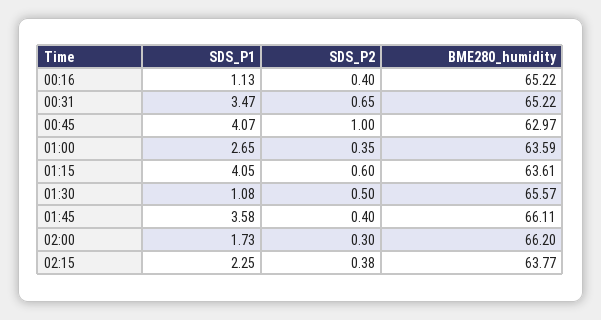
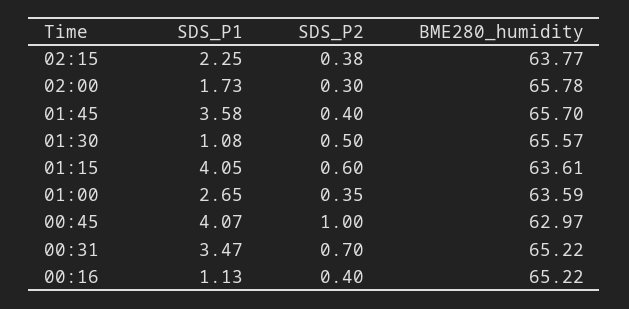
SDS_P2, 00:31: 0.65 -> 0.7
BME280_humidity, 01:45: 66.11 -> 65.7
BME280_humidity, 02:00: 66.2 -> 65.78

